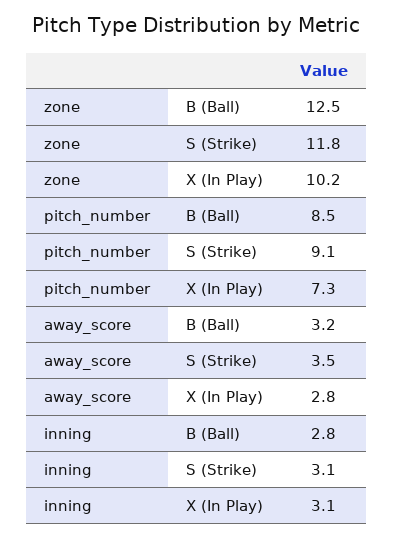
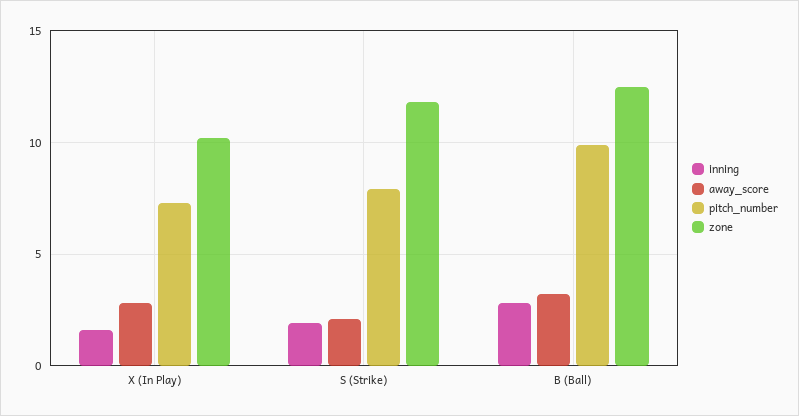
pitch_number, B (Ball): 8.5 -> 10
pitch_number, S (Strike): 9.1 -> 8
away_score, S (Strike): 3.5 -> 2
inning, S (Strike): 3.1 -> 2
inning, X (In Play): 3.1 -> 1.5

